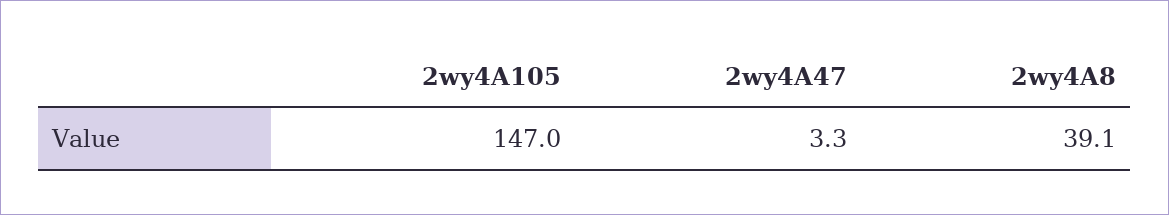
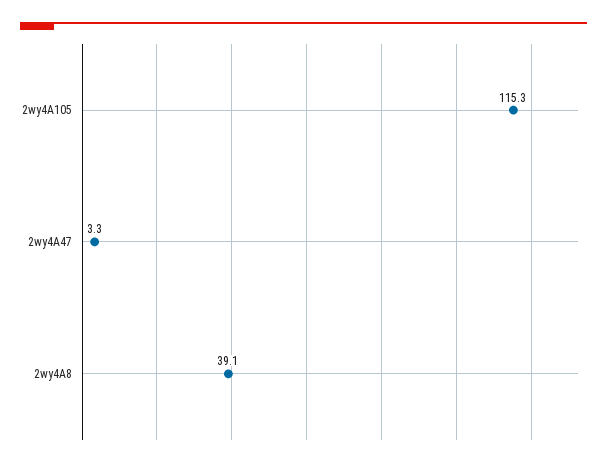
2wy4A105: 147 -> 115.3

